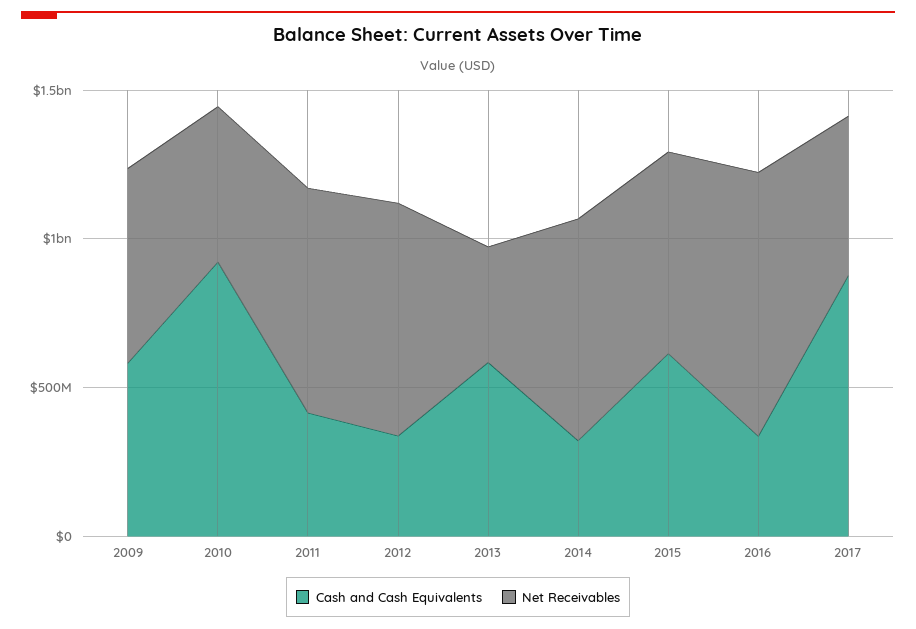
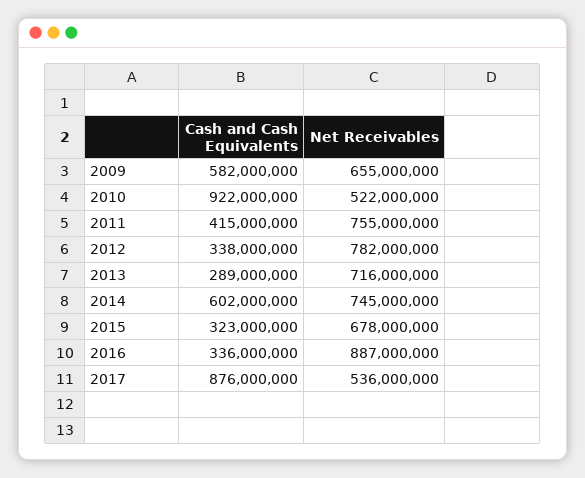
Cash and Cash Equivalents, 2013: 600000000 -> 289000000
Net Receivables, 2013: 400000000 -> 716000000
Cash and Cash Equivalents, 2014: 300000000 -> 602000000
Cash and Cash Equivalents, 2015: 600000000 -> 323000000

